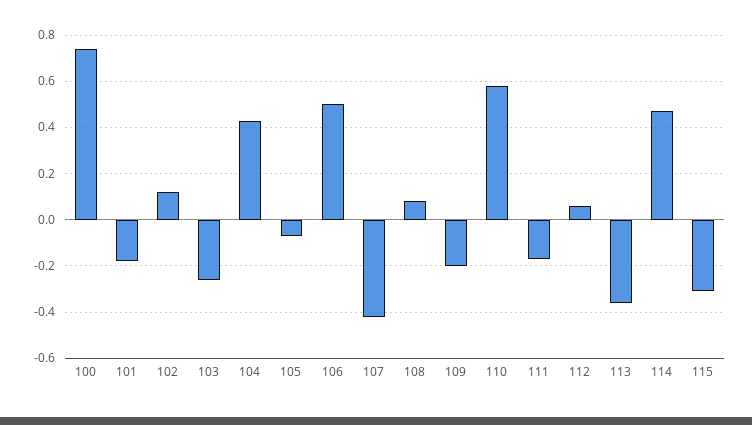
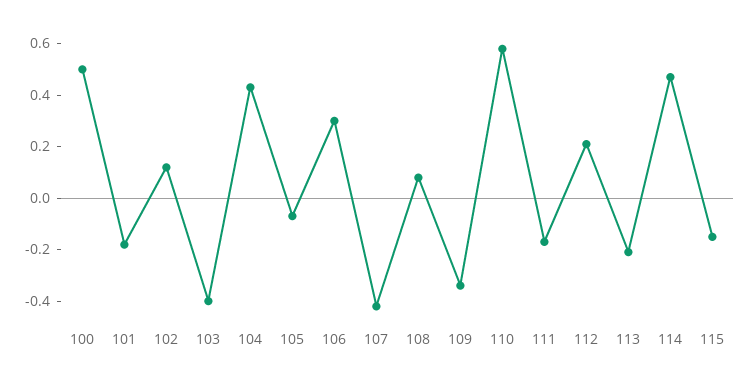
100: 0.75 -> 0.5
103: -0.25 -> -0.4
106: 0.5 -> 0.3
109: -0.2 -> -0.35
112: 0.05 -> 0.2
113: -0.35 -> -0.2
115: -0.3 -> -0.15

